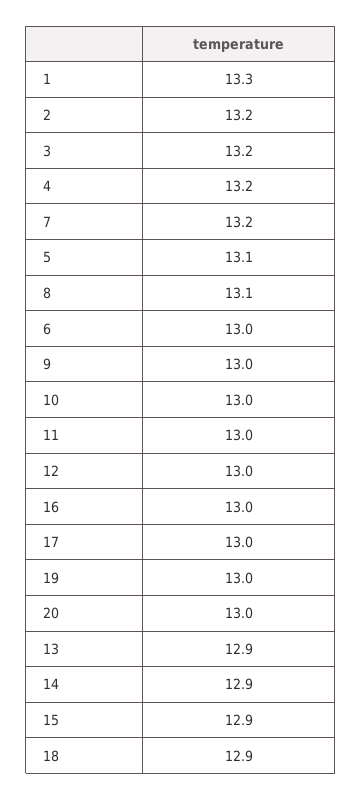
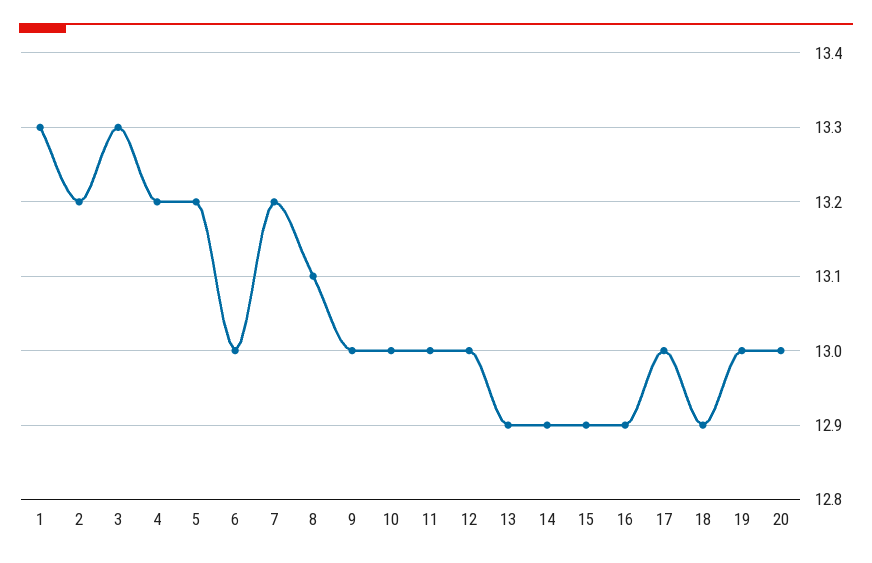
3: 13.2 -> 13.3
5: 13.1 -> 13.2
16: 13 -> 12.9

